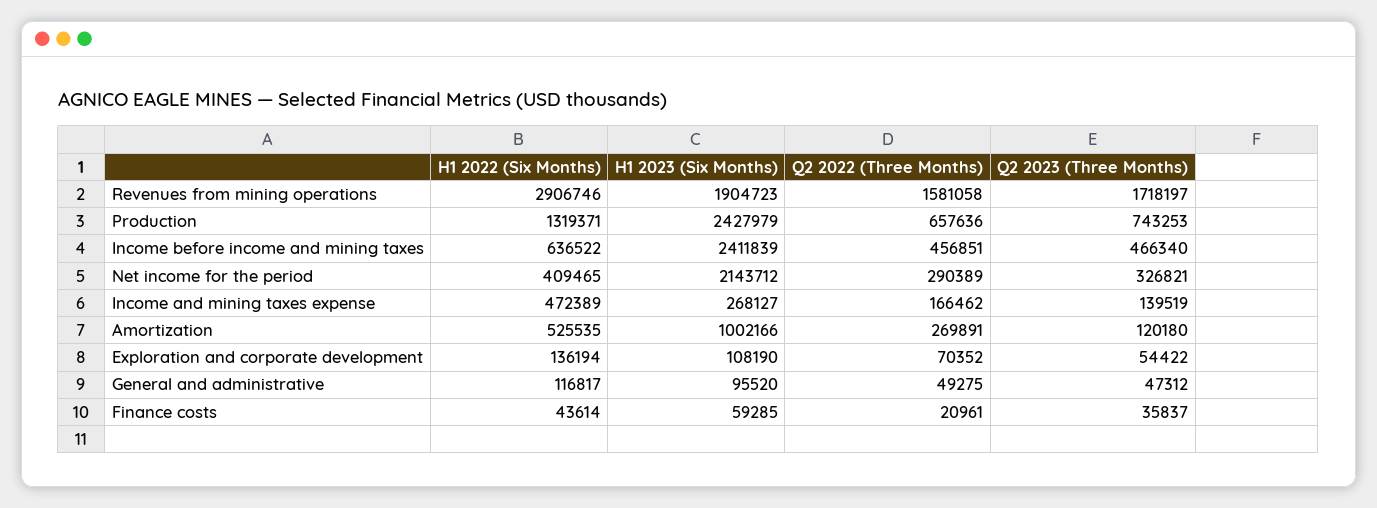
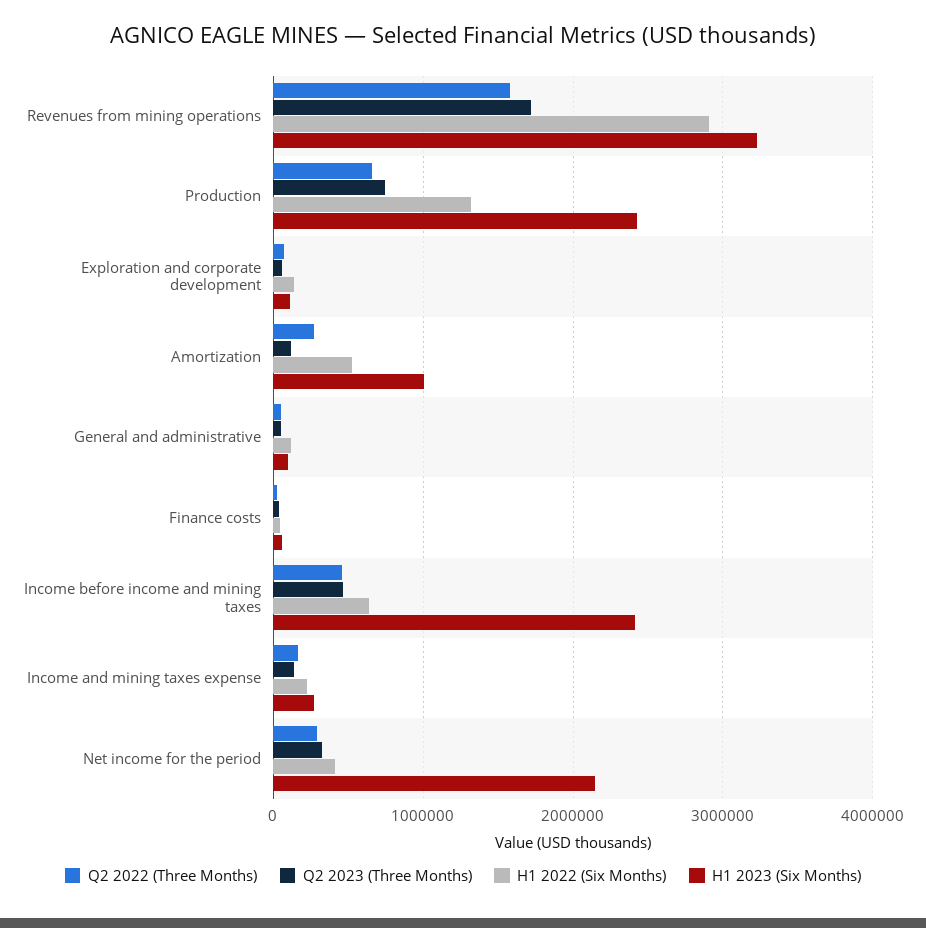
H1 2023 (Six Months), Revenues from mining operations: 1904723 -> 3200000
H1 2022 (Six Months), Income and mining taxes expense: 472389 -> 200000

